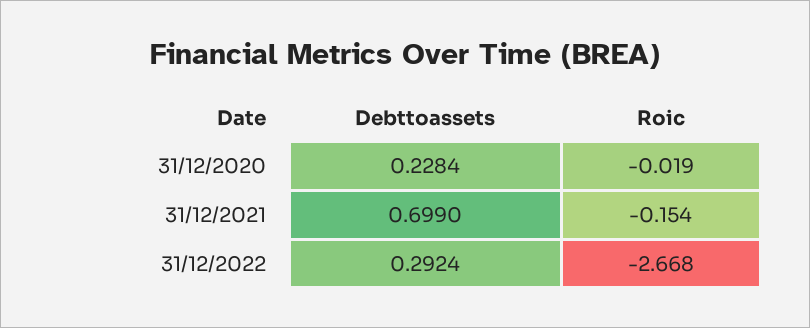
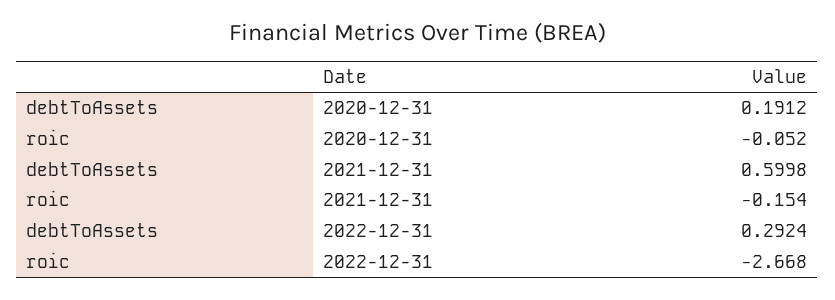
Debttoassets, 31/12/2020: 0.2284 -> 0.1912
Roic, 31/12/2020: -0.019 -> -0.052
Debttoassets, 31/12/2021: 0.699 -> 0.5998

